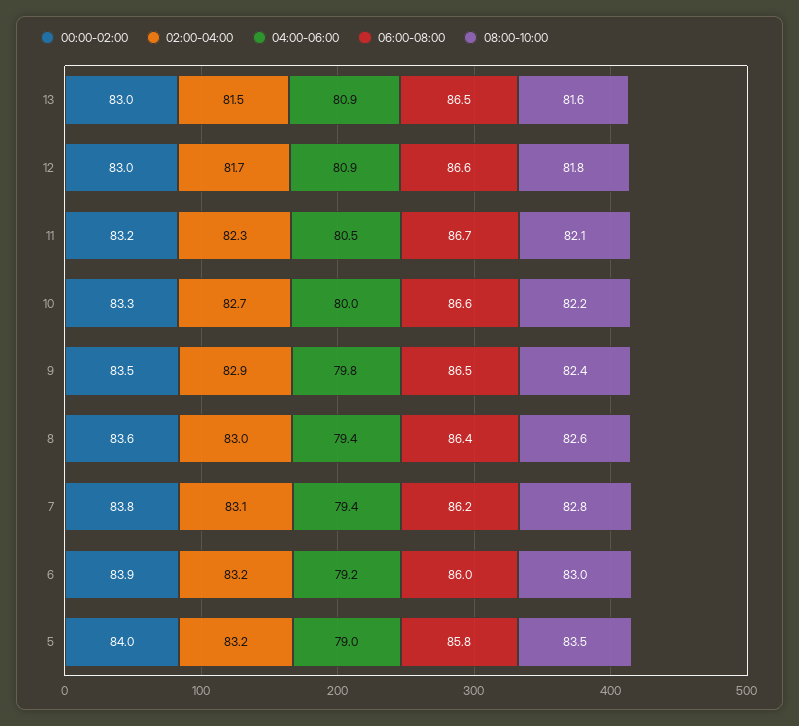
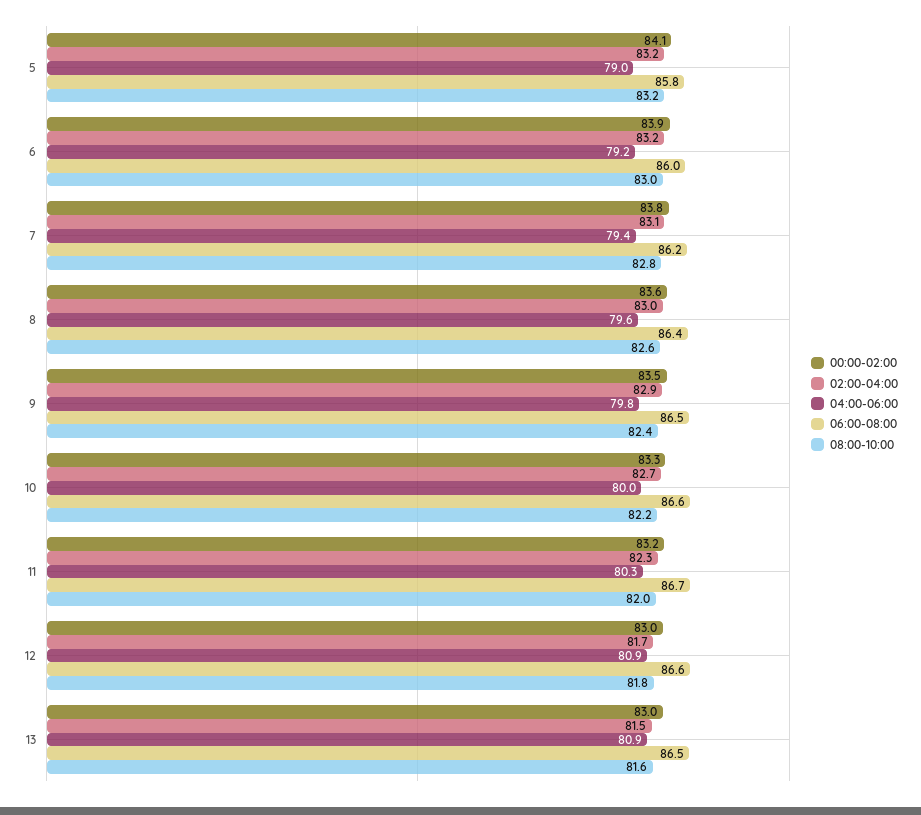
04:00-06:00, 11: 80.5 -> 80.3
08:00-10:00, 11: 82.1 -> 82
04:00-06:00, 8: 79.4 -> 79.6
00:00-02:00, 5: 84 -> 84.1
08:00-10:00, 5: 83.5 -> 83.2

